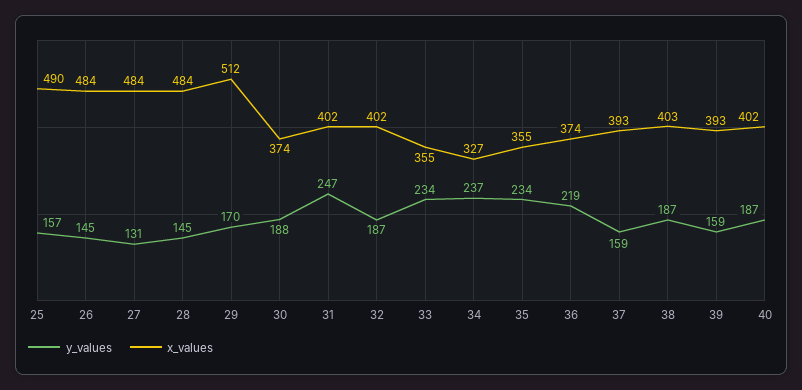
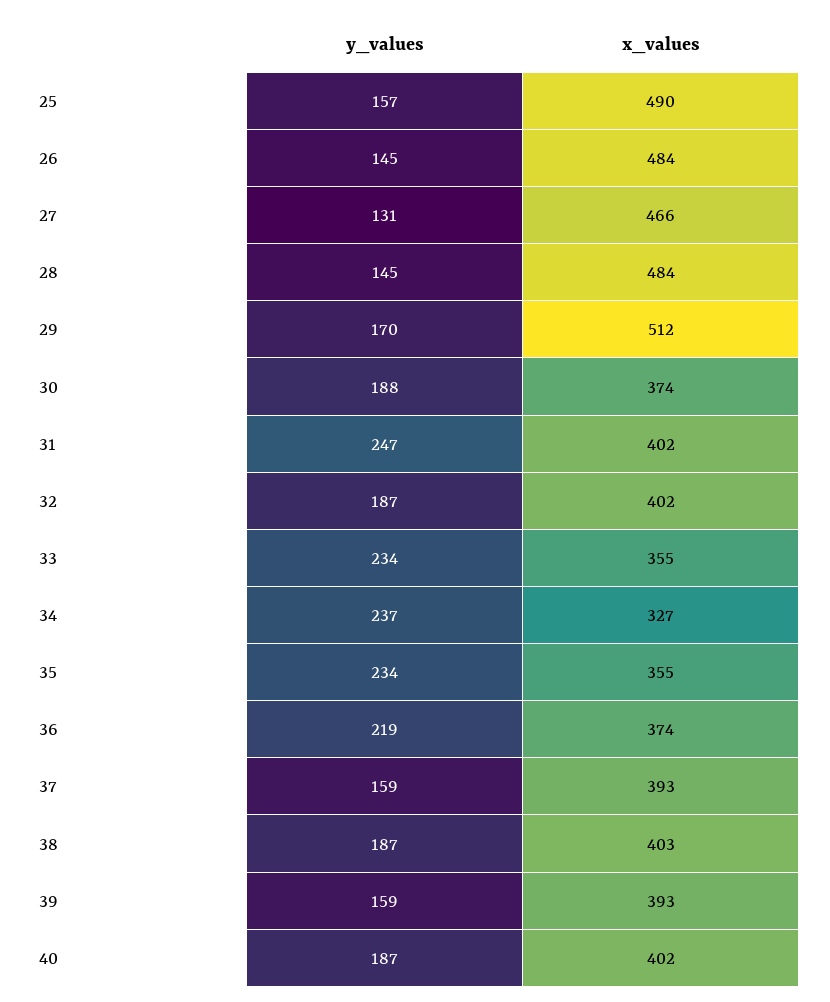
x_values, 27: 484 -> 466

